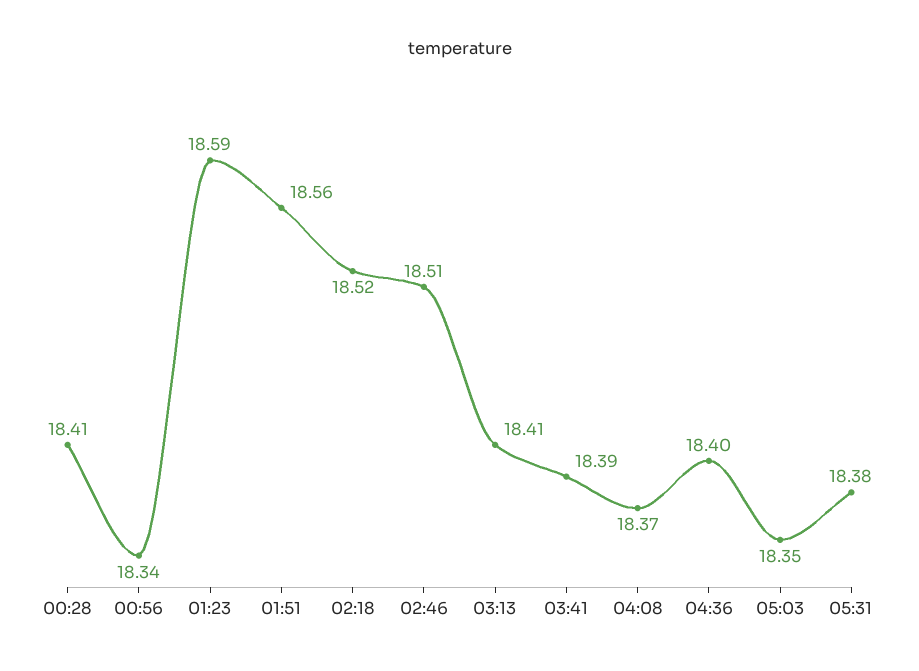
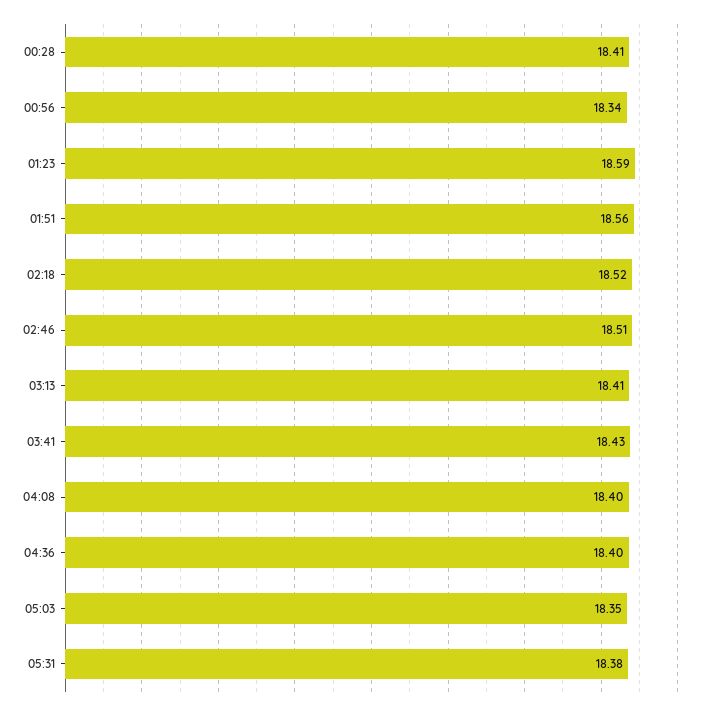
03:41: 18.39 -> 18.43
04:08: 18.37 -> 18.4

